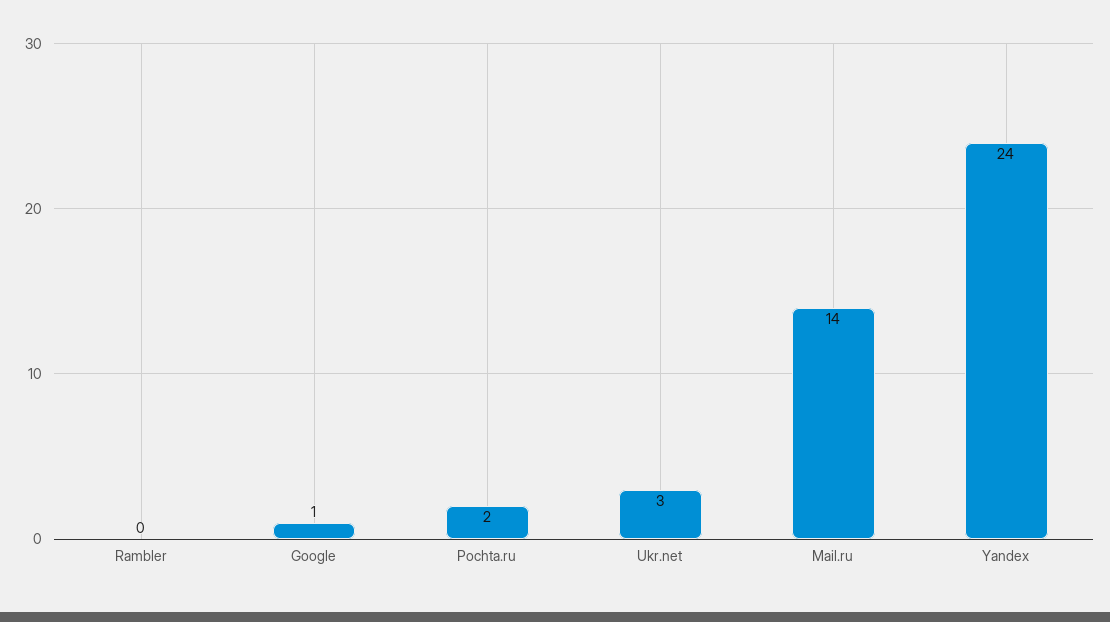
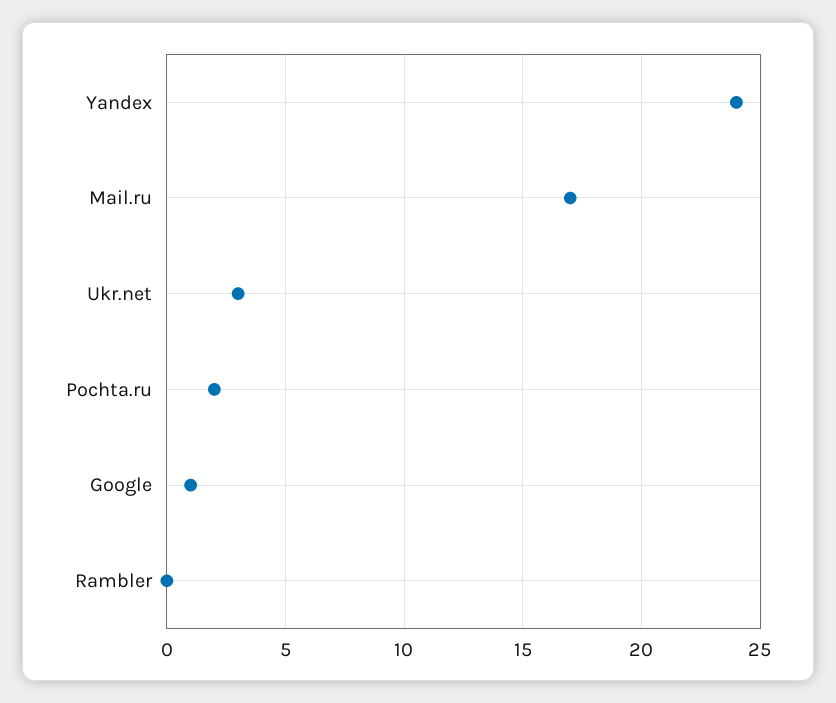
Mail.ru: 14 -> 17

